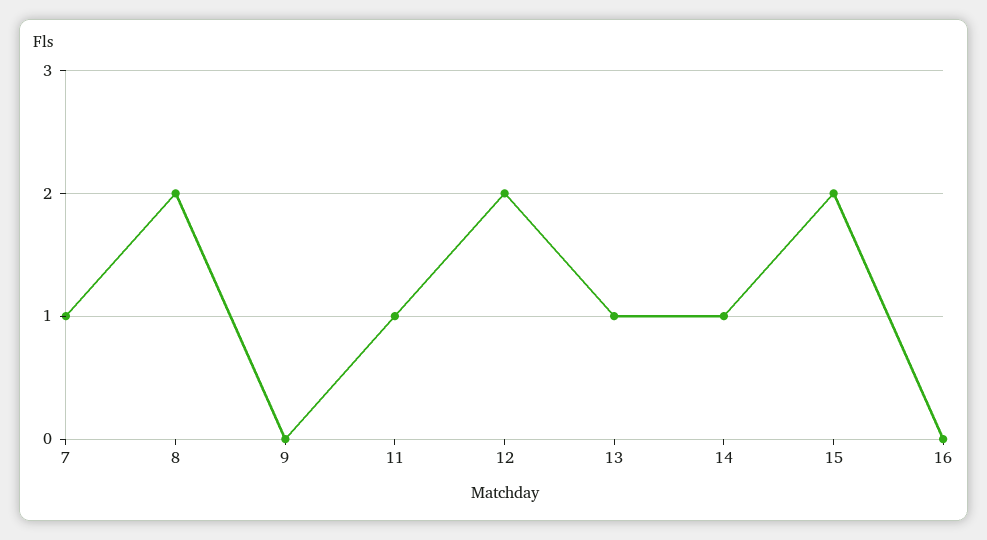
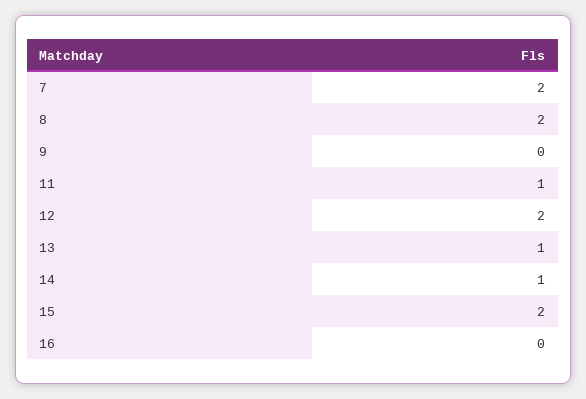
7: 1 -> 2

